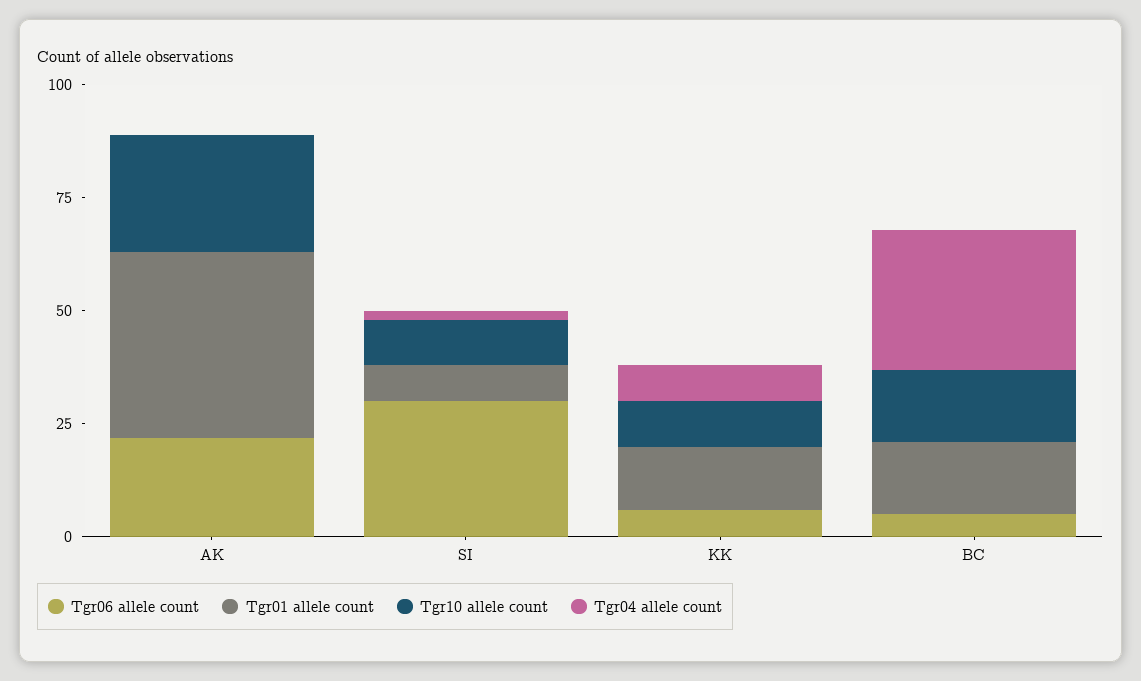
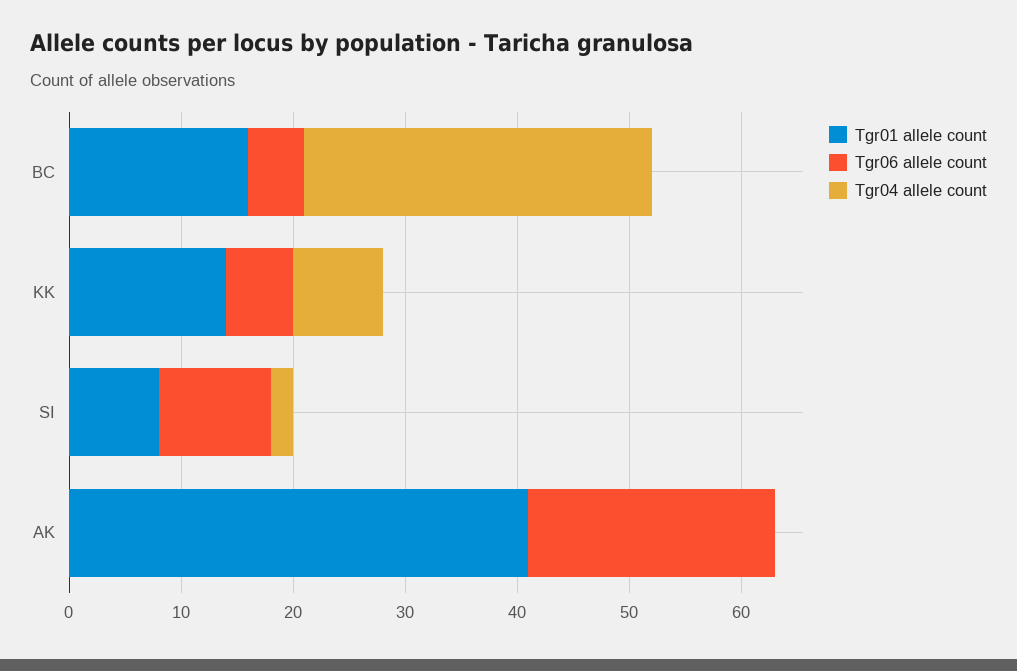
Tgr10 allele count, AK: 25 -> none
Tgr06 allele count, SI: 30 -> 10
Tgr10 allele count, SI: 10 -> none
Tgr10 allele count, KK: 10 -> none
Tgr10 allele count, BC: 15 -> none

